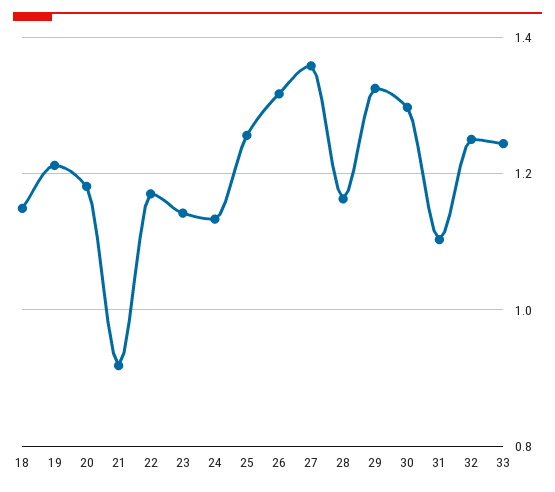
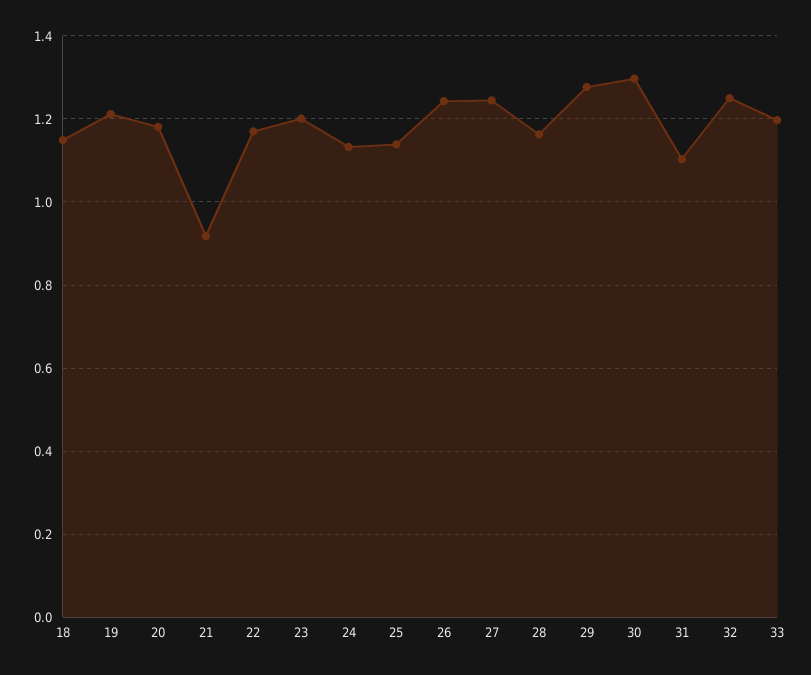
23: 1.14 -> 1.2
25: 1.26 -> 1.14
26: 1.32 -> 1.24
27: 1.36 -> 1.24
29: 1.32 -> 1.28
33: 1.24 -> 1.2

